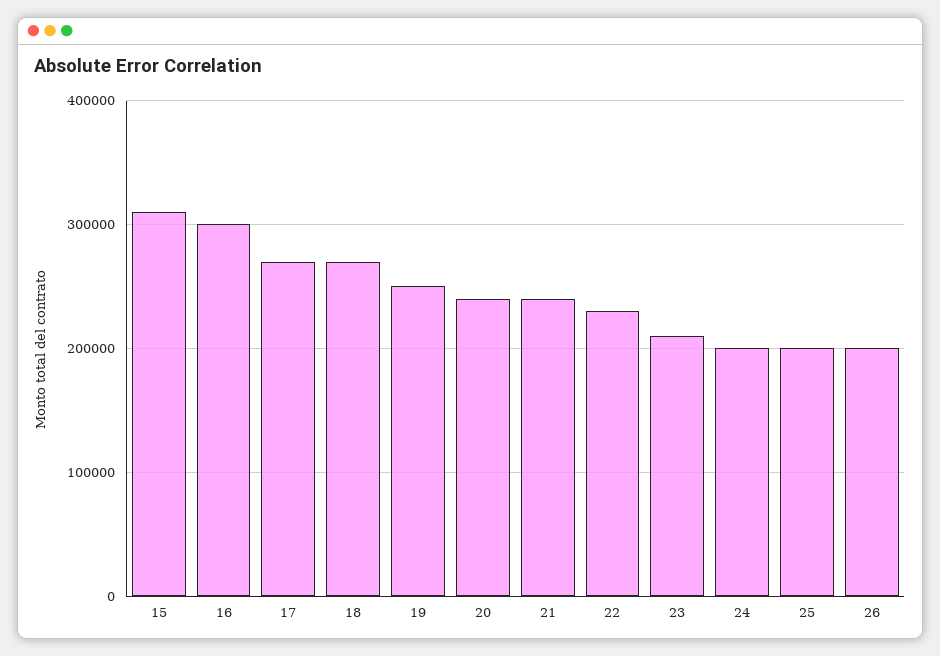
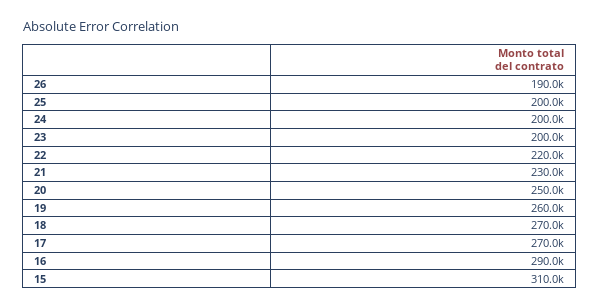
16: 300000 -> 290000
19: 250000 -> 260000
20: 240000 -> 250000
21: 240000 -> 230000
22: 230000 -> 220000
23: 210000 -> 200000
26: 200000 -> 190000

